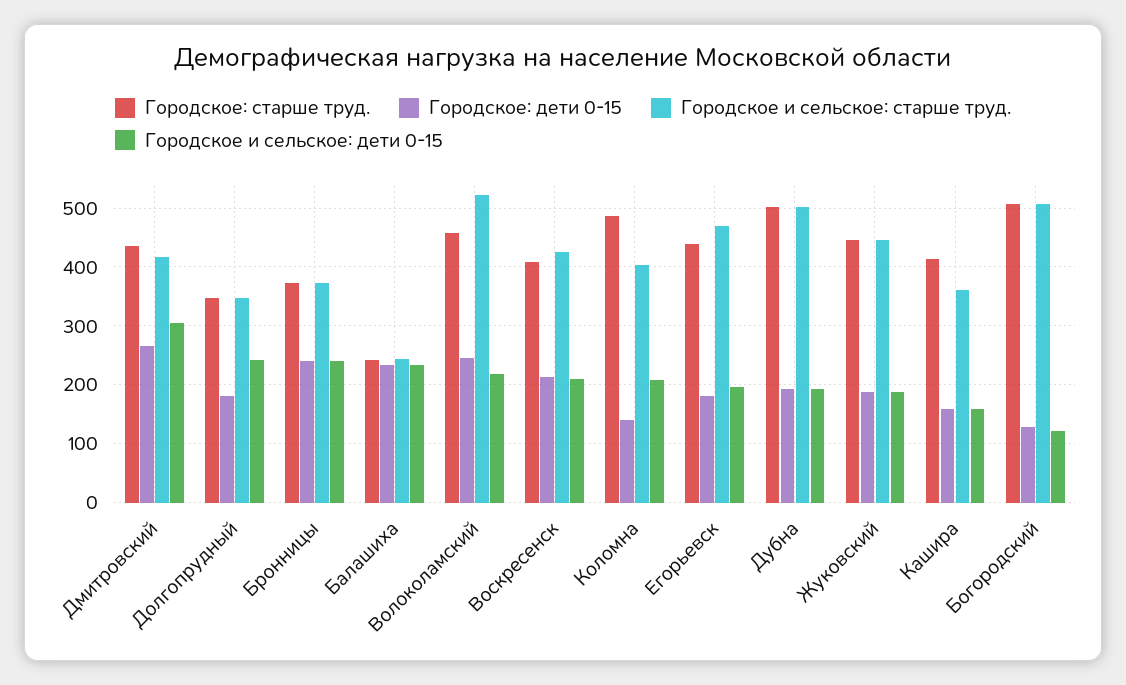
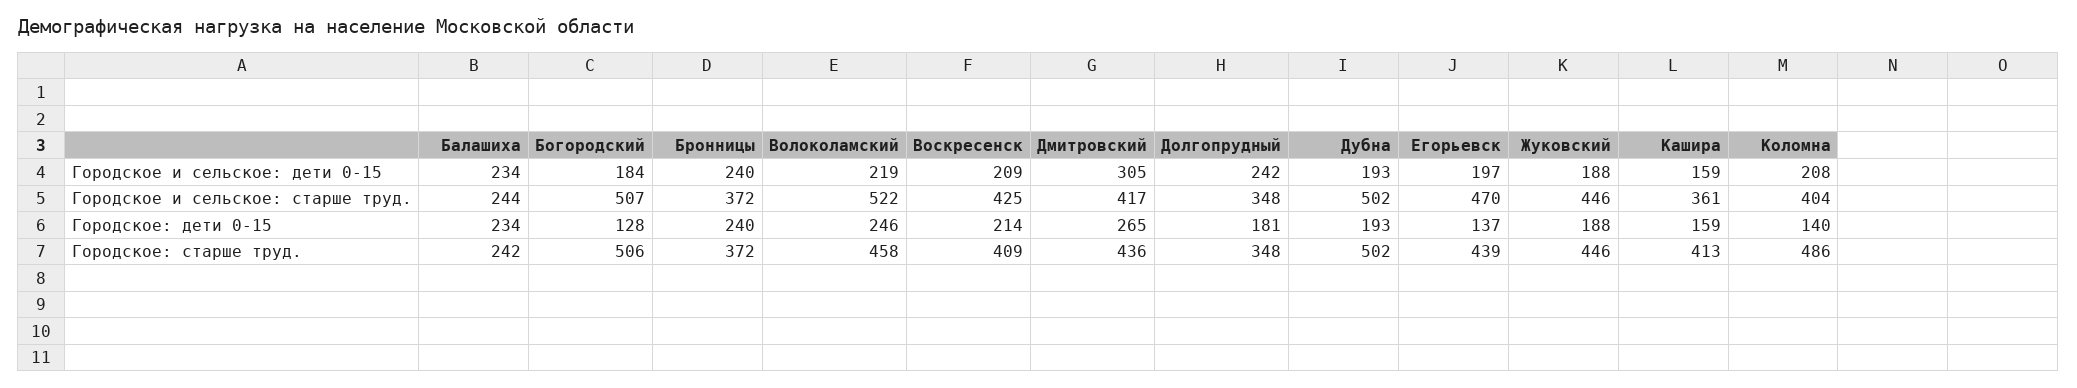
Городское: дети 0-15, Егорьевск: 180 -> 137
Городское и сельское: дети 0-15, Богородский: 120 -> 184

